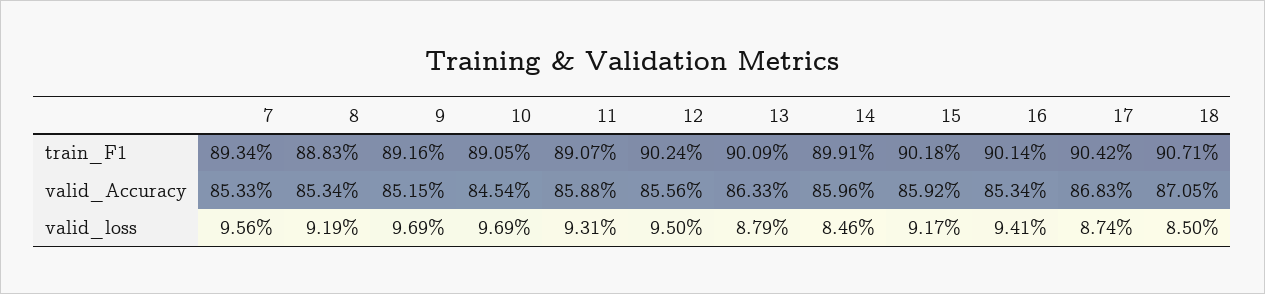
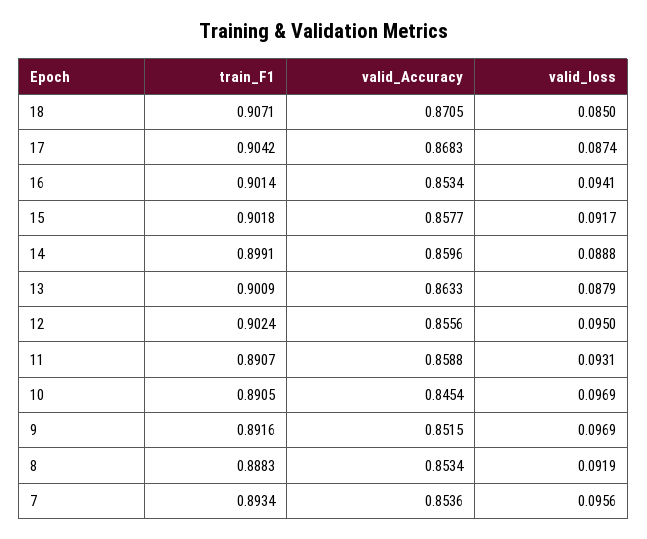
7, valid_Accuracy: 0.8533 -> 0.8536
15, valid_Accuracy: 0.8592 -> 0.8577
14, valid_loss: 0.0846 -> 0.0888

